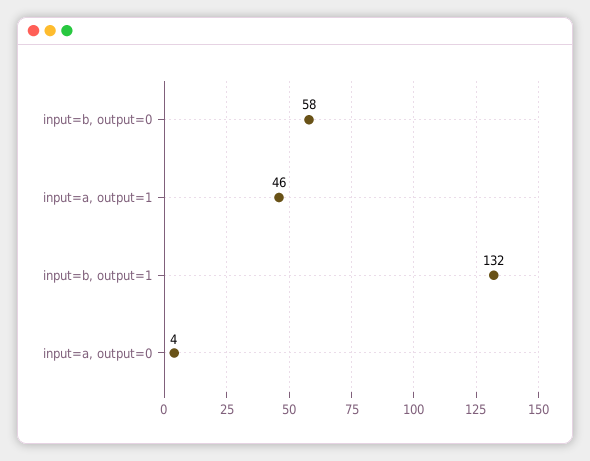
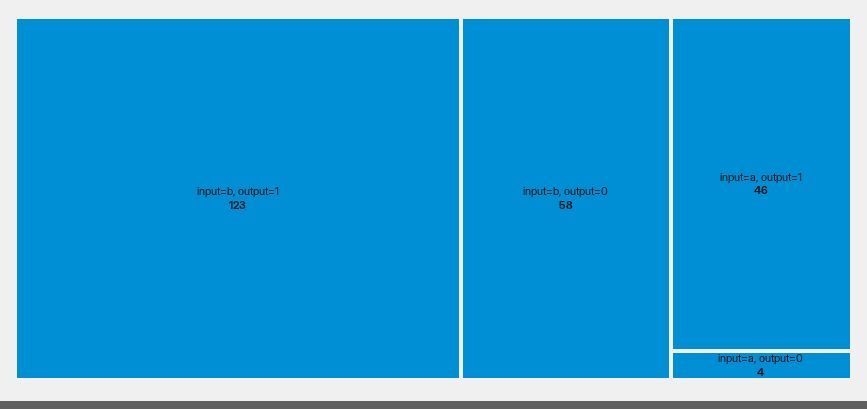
input=b, output=1: 132 -> 123

